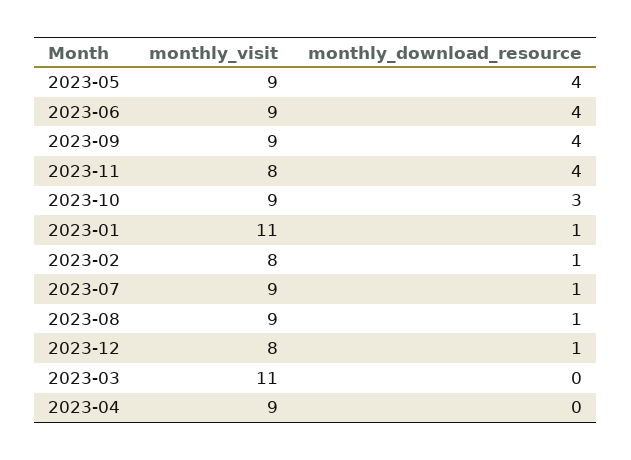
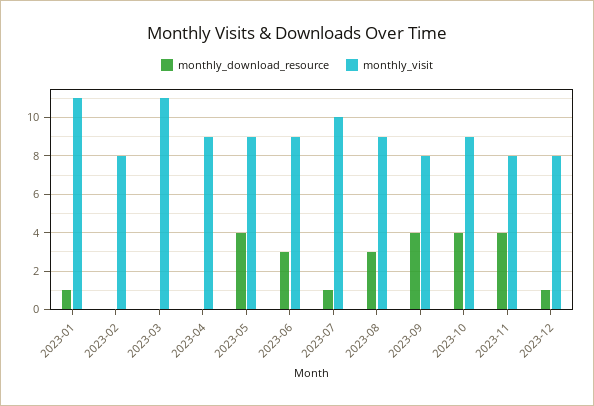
monthly_download_resource, 2023-06: 4 -> 3
monthly_visit, 2023-09: 9 -> 8
monthly_download_resource, 2023-10: 3 -> 4
monthly_download_resource, 2023-02: 1 -> 0
monthly_visit, 2023-07: 9 -> 10
monthly_download_resource, 2023-08: 1 -> 3

